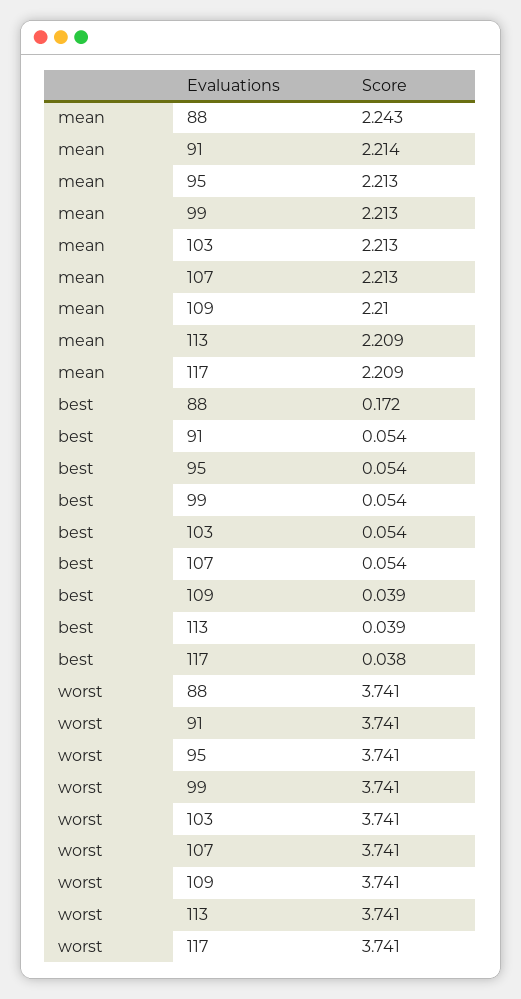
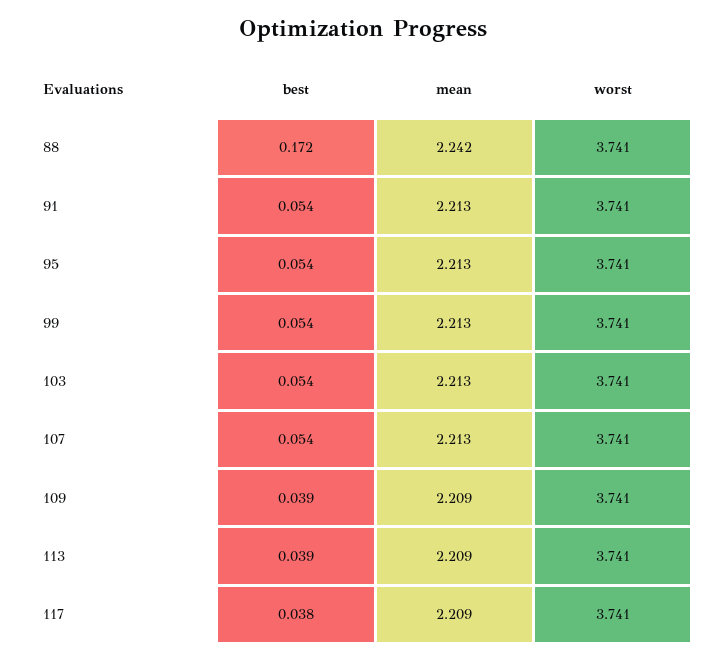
mean, 88: 2.243 -> 2.242
mean, 91: 2.214 -> 2.213
mean, 109: 2.21 -> 2.209

